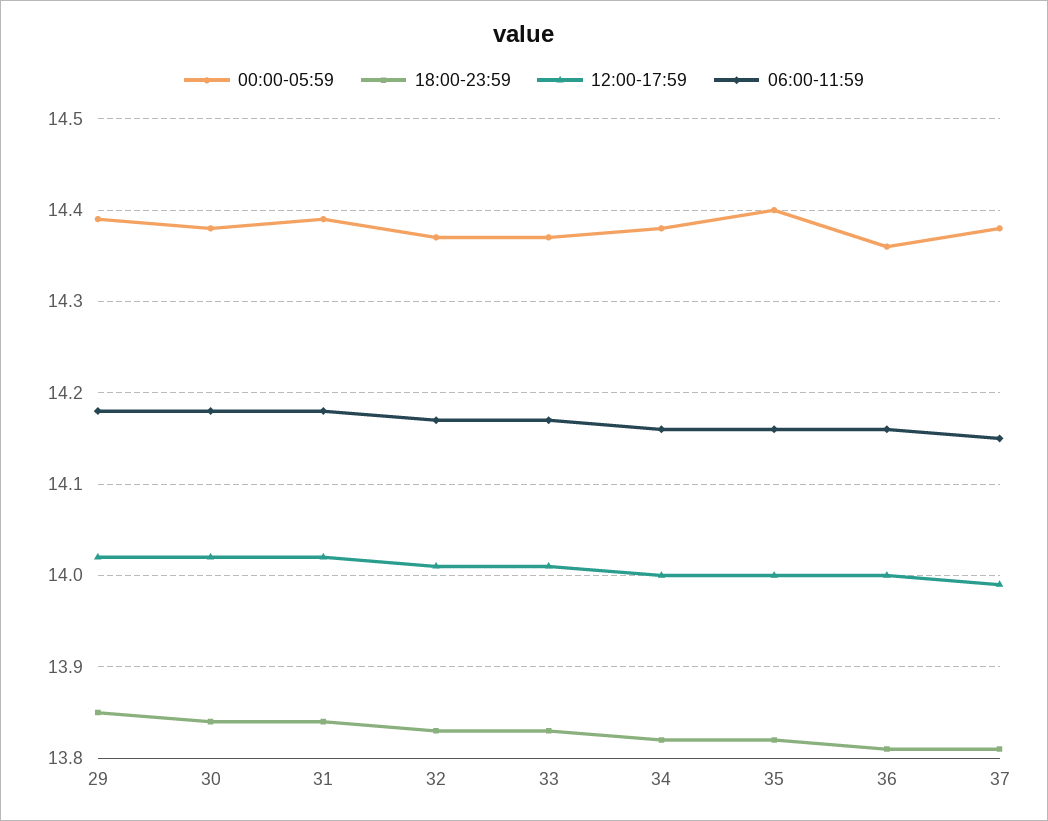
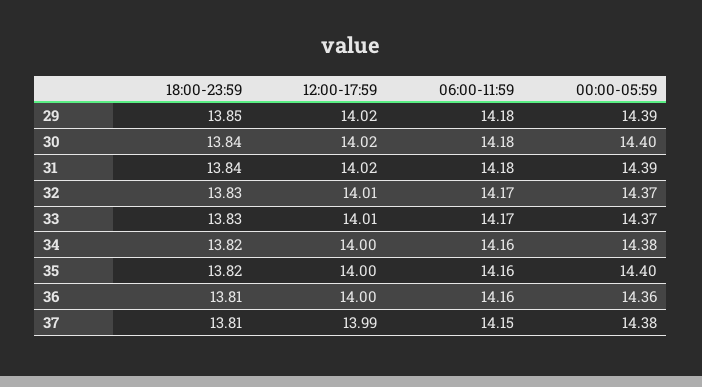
00:00-05:59, 30: 14.38 -> 14.4

